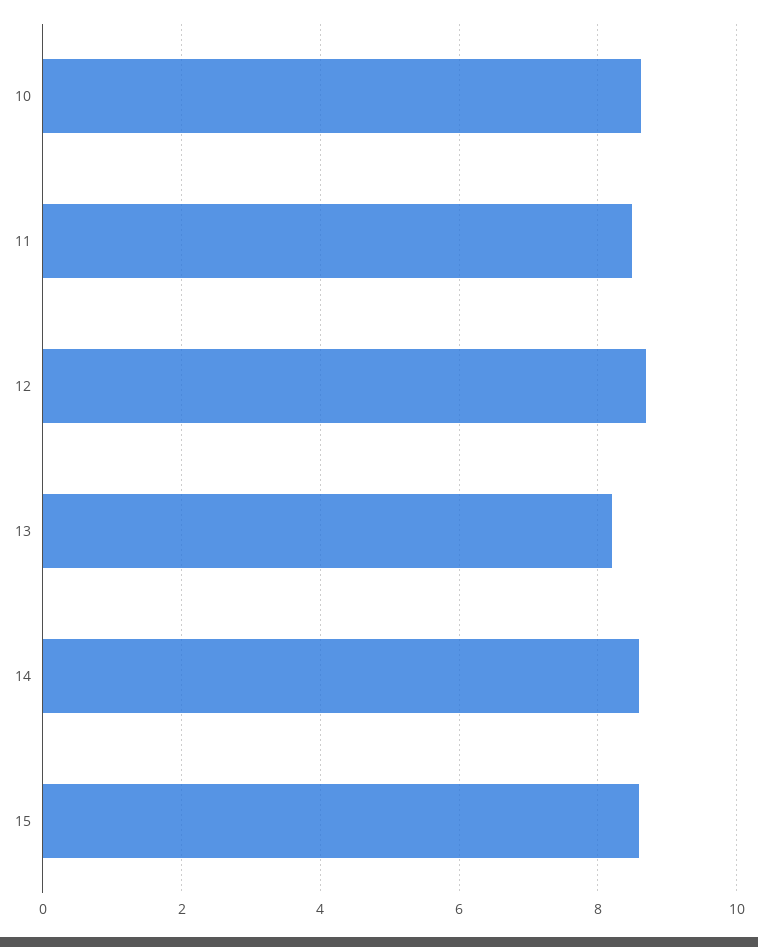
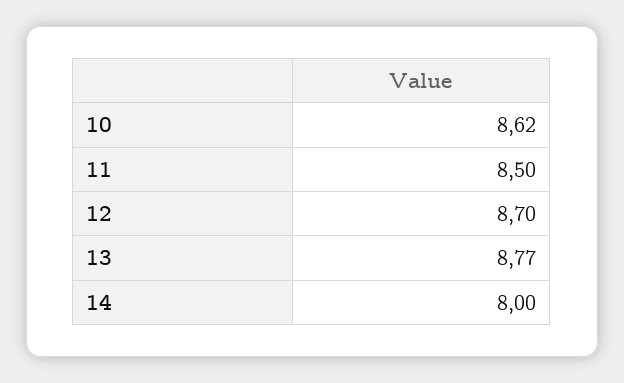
13: 8.2 -> 8.77
14: 8.6 -> 8
15: 8.6 -> none

